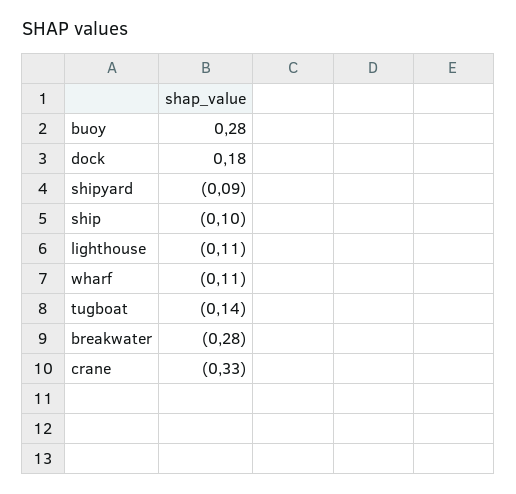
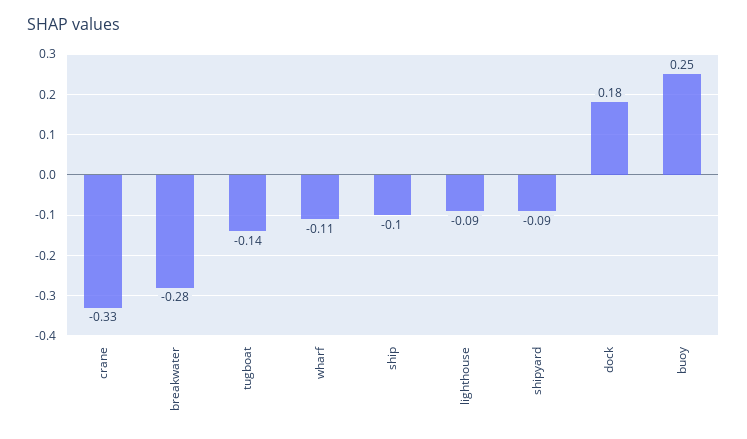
buoy: 0.28 -> 0.25
lighthouse: -0.11 -> -0.09

